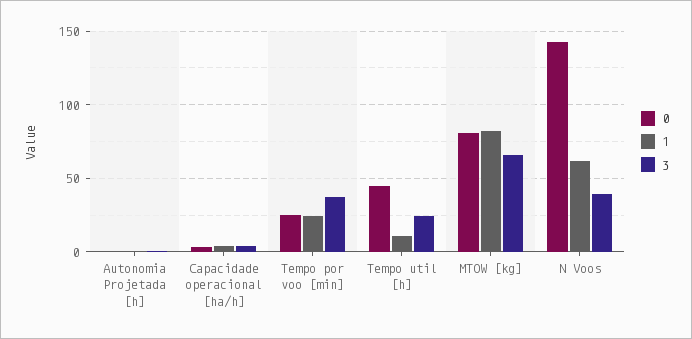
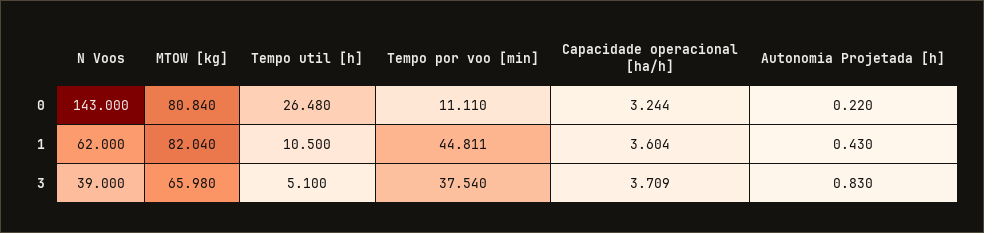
0, Tempo por voo [min]: 25 -> 11.11
1, Tempo por voo [min]: 25 -> 44.811
0, Tempo util [h]: 45 -> 26.48
3, Tempo util [h]: 25 -> 5.1

